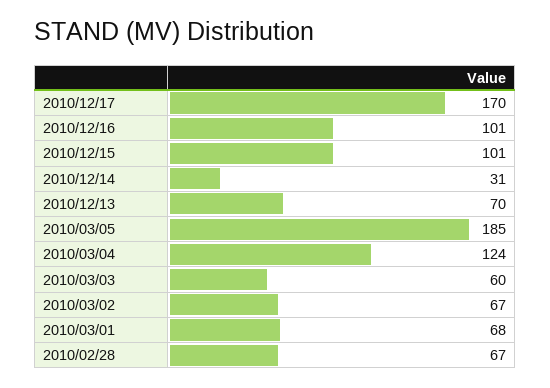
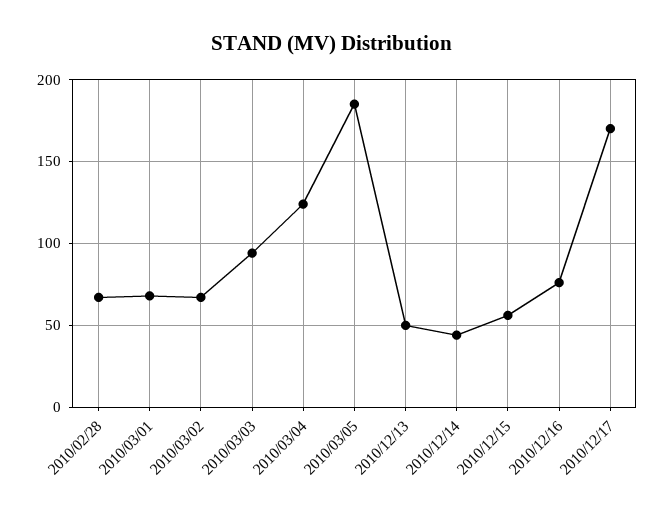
2010/12/16: 101 -> 75
2010/12/15: 101 -> 55
2010/12/14: 31 -> 45
2010/12/13: 70 -> 50
2010/03/03: 60 -> 95

